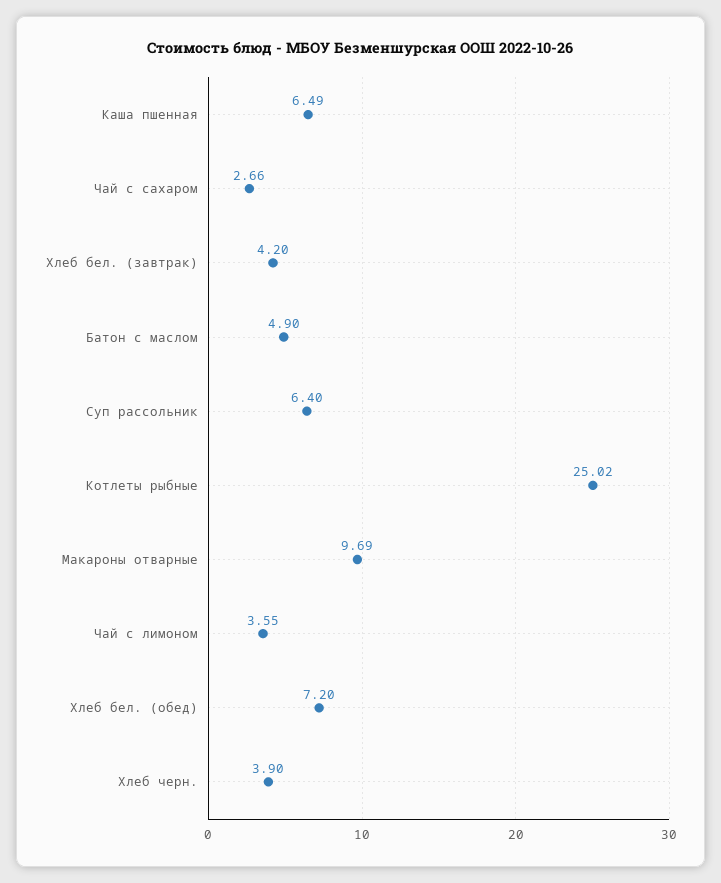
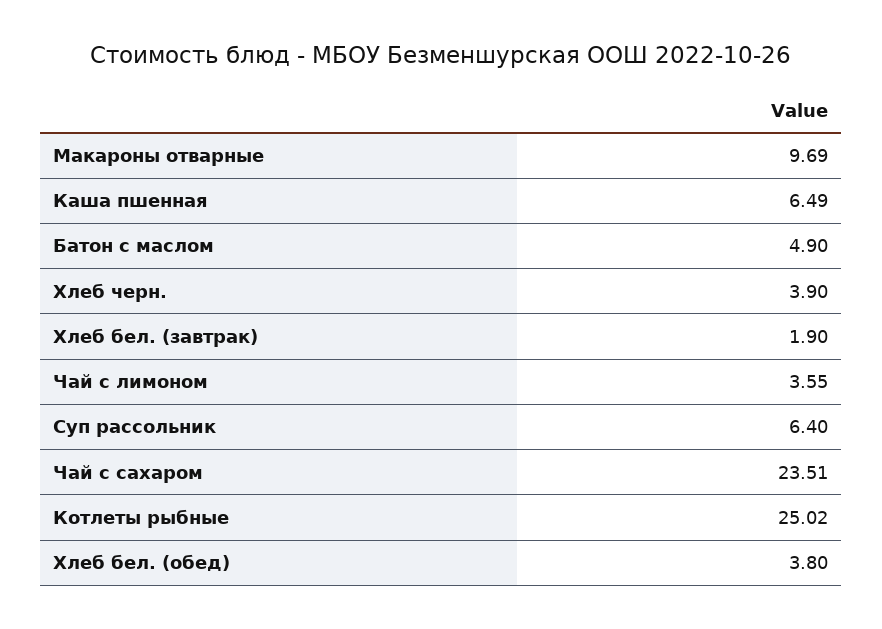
Чай с сахаром: 2.66 -> 23.51
Хлеб бел. (завтрак): 4.2 -> 1.9
Хлеб бел. (обед): 7.2 -> 3.8

